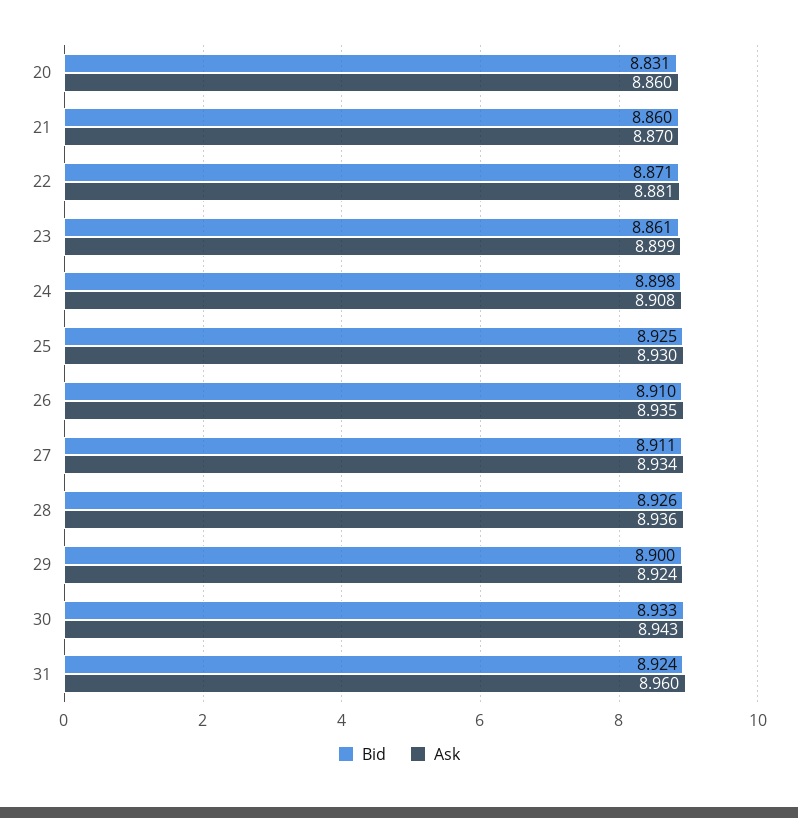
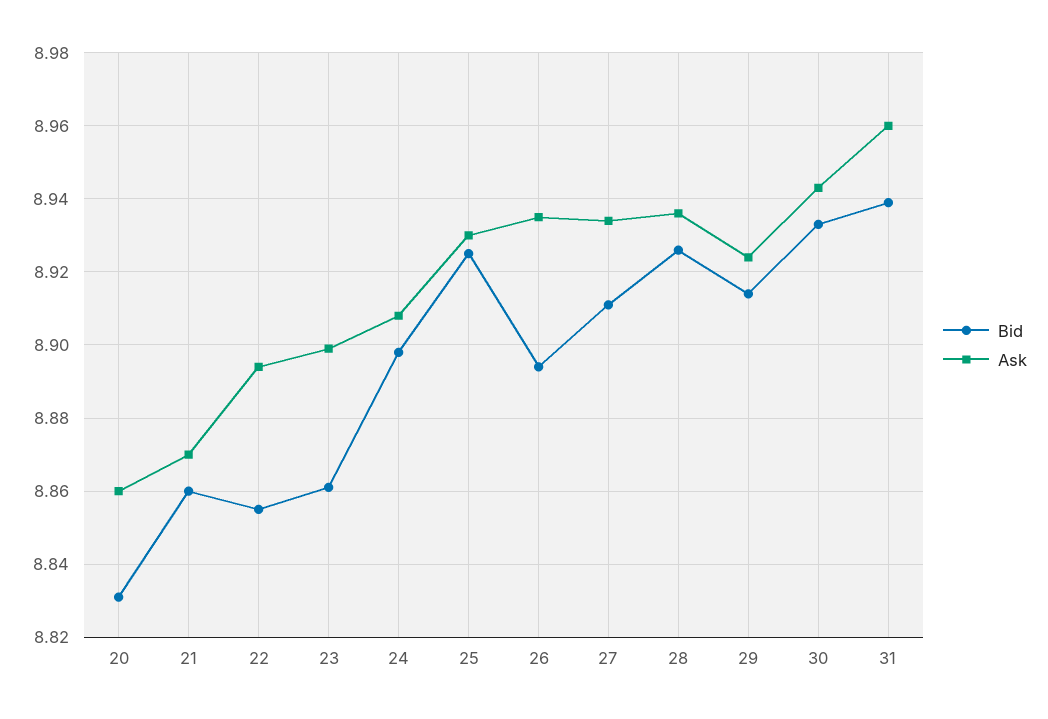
Bid, 22: 8.871 -> 8.855
Ask, 22: 8.881 -> 8.895
Bid, 26: 8.91 -> 8.895
Bid, 29: 8.9 -> 8.915
Bid, 31: 8.924 -> 8.94

